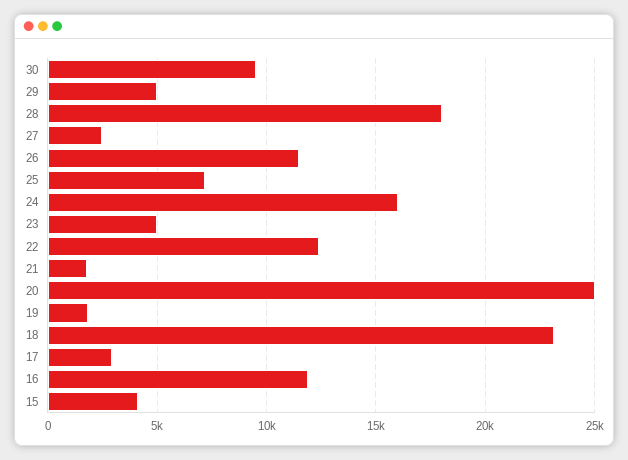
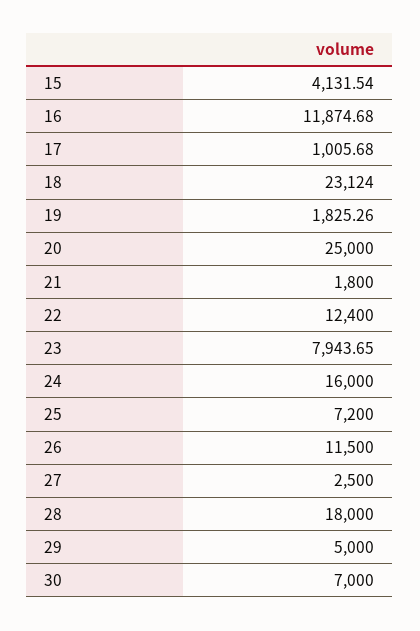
30: 9500 -> 7000
23: 5000 -> 7943.65
17: 3000 -> 1005.68

